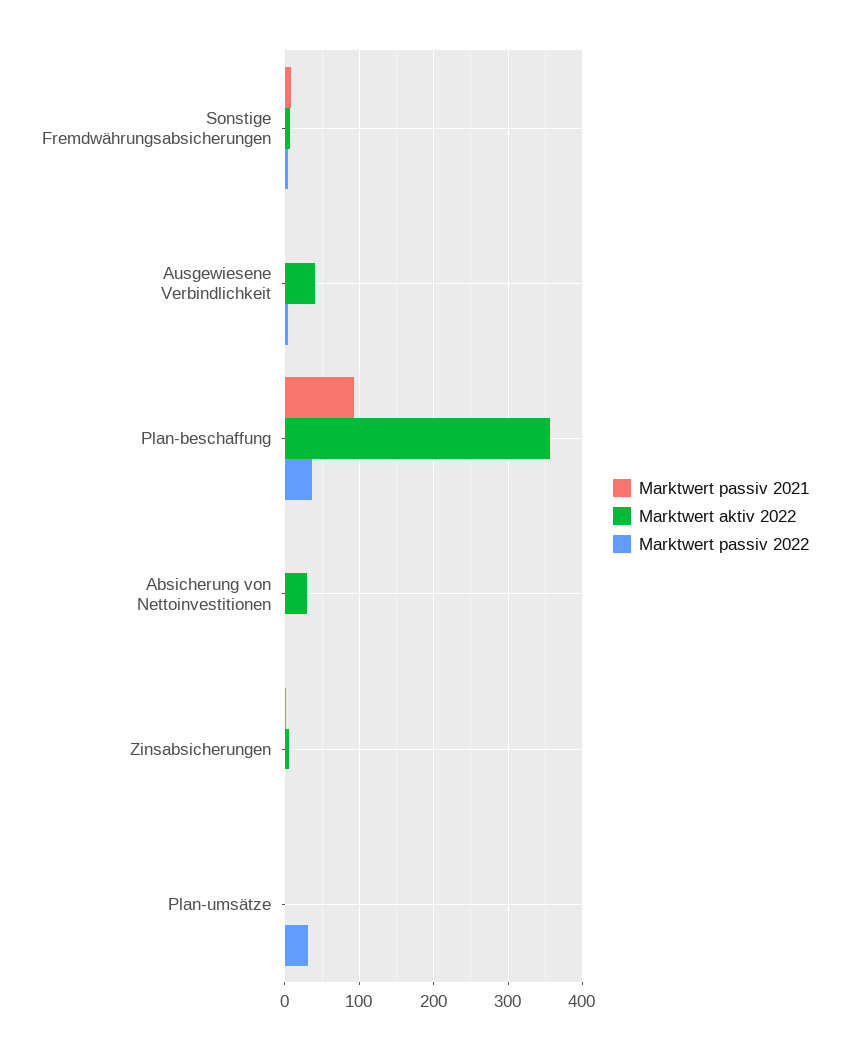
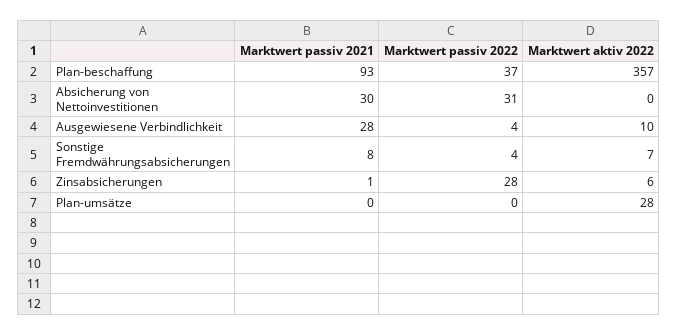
Marktwert passiv 2021, Ausgewiesene Verbindlichkeit: 0 -> 28
Marktwert aktiv 2022, Ausgewiesene Verbindlichkeit: 40 -> 10
Marktwert passiv 2021, Absicherung von Nettoinvestitionen: 0 -> 30
Marktwert aktiv 2022, Absicherung von Nettoinvestitionen: 30 -> 0
Marktwert passiv 2022, Absicherung von Nettoinvestitionen: 0 -> 31
Marktwert passiv 2022, Zinsabsicherungen: 0 -> 28
Marktwert aktiv 2022, Plan-umsätze: 0 -> 28
Marktwert passiv 2022, Plan-umsätze: 30 -> 0

